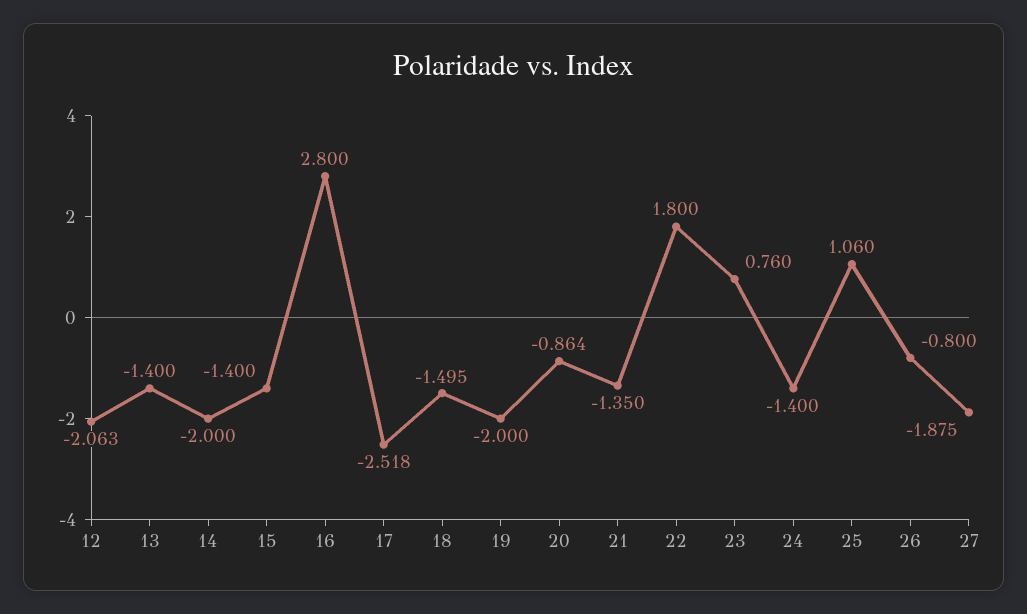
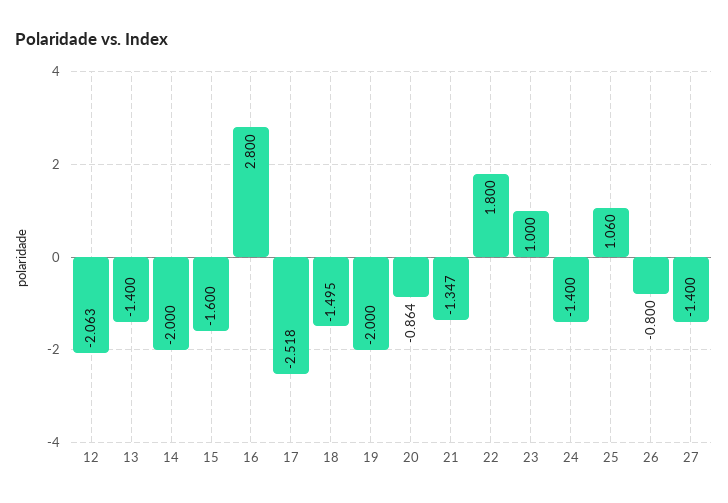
15: -1.4 -> -1.6
21: -1.35 -> -1.347
23: 0.76 -> 1
27: -1.875 -> -1.4

